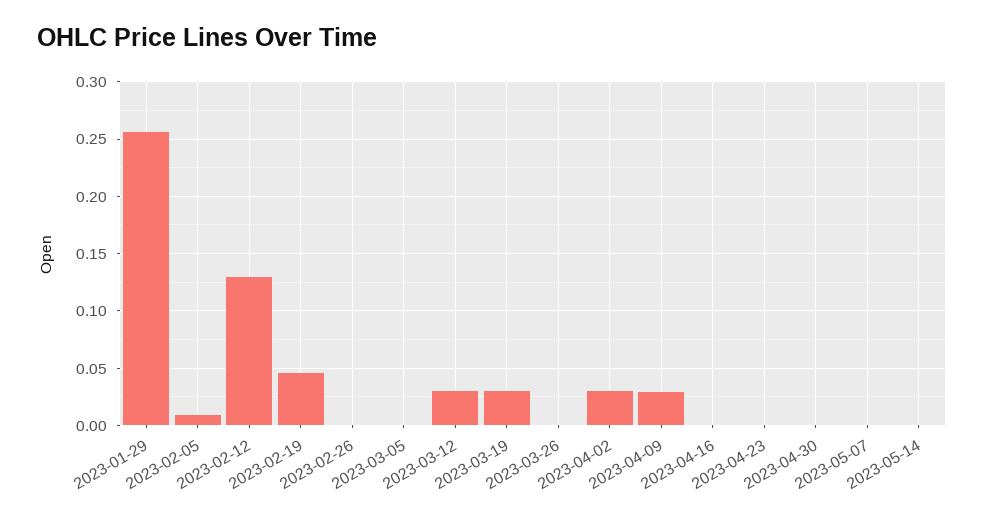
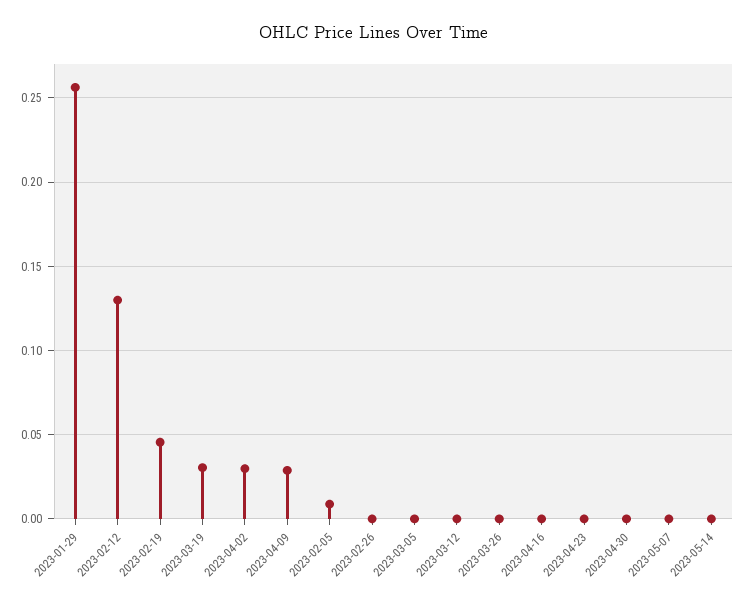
2023-03-12: 0.03 -> 0

